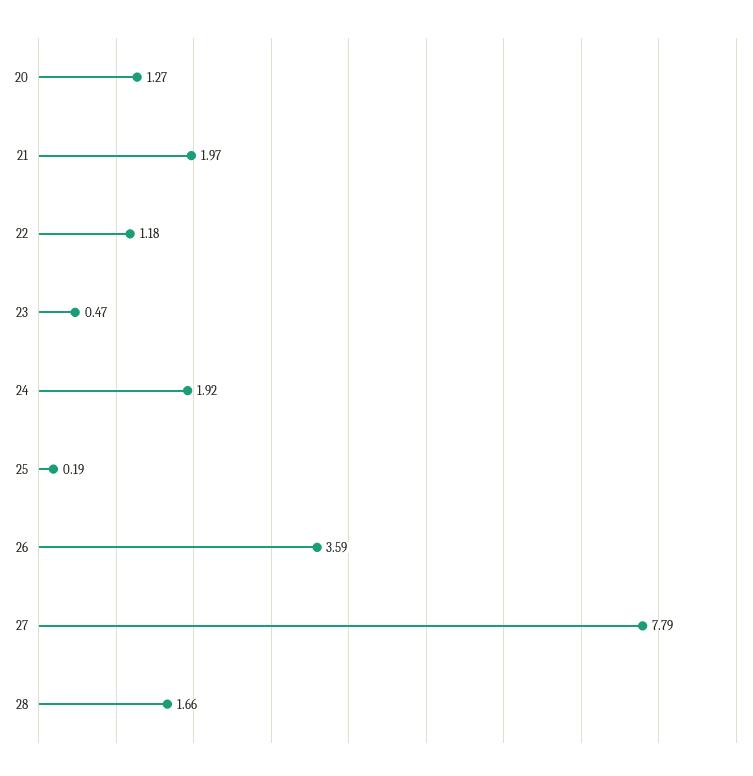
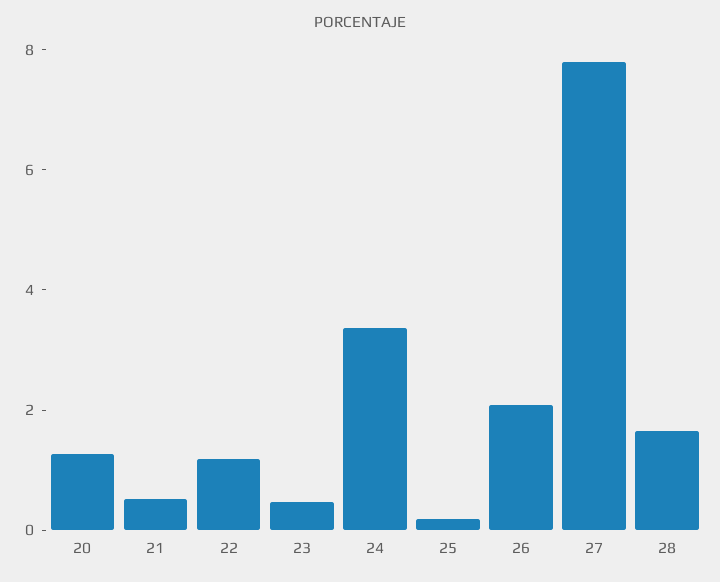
21: 1.97 -> 0.5
24: 1.92 -> 3.5
26: 3.59 -> 2

